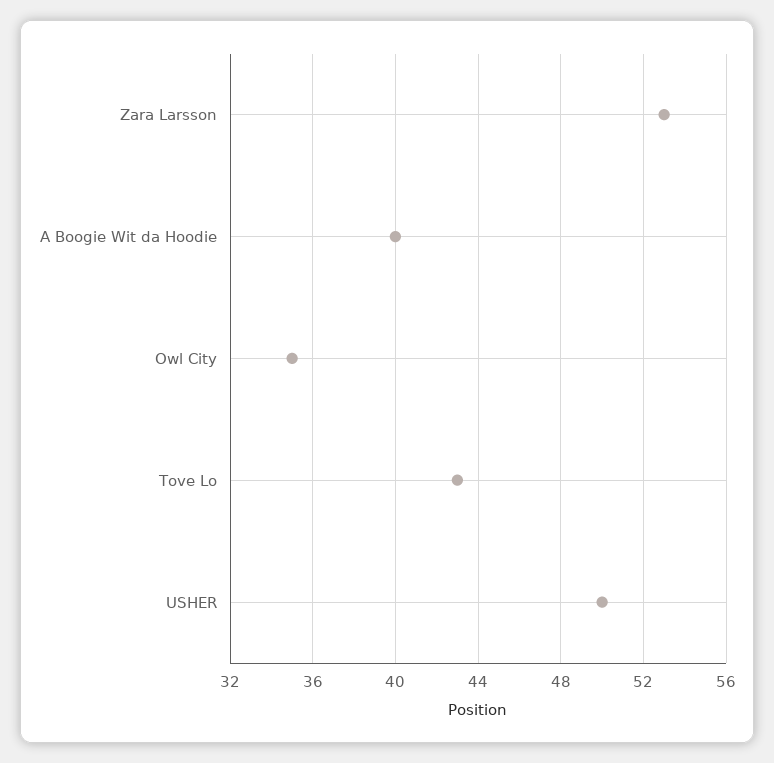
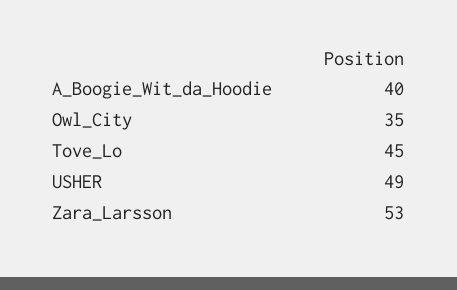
Tove Lo: 43 -> 45
USHER: 50 -> 49

